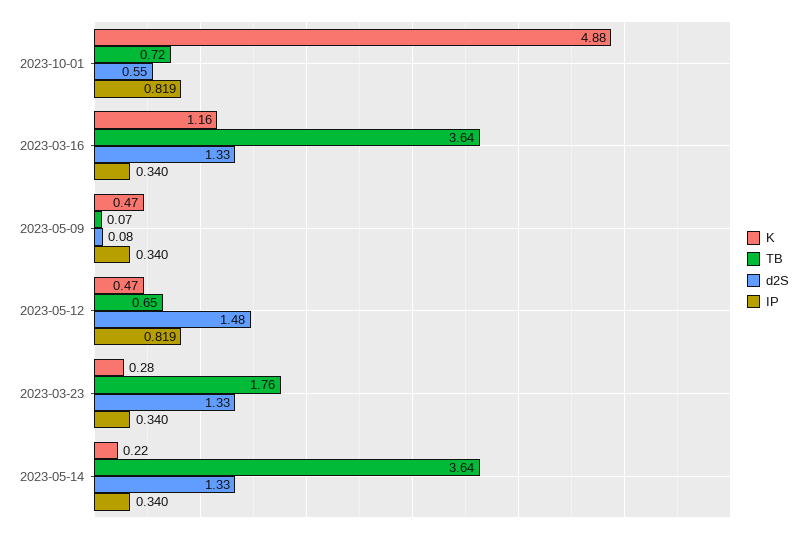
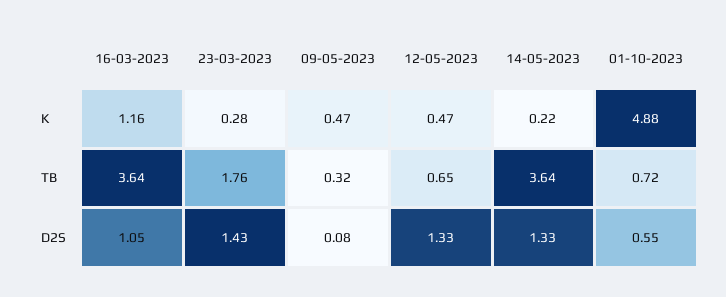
IP, 2023-10-01: 0.819 -> none
d2S, 2023-03-16: 1.33 -> 1.05
IP, 2023-03-16: 0.34 -> none
TB, 2023-05-09: 0.07 -> 0.32
IP, 2023-05-09: 0.34 -> none
d2S, 2023-05-12: 1.48 -> 1.33
IP, 2023-05-12: 0.819 -> none
d2S, 2023-03-23: 1.33 -> 1.43
IP, 2023-03-23: 0.34 -> none
IP, 2023-05-14: 0.34 -> none

